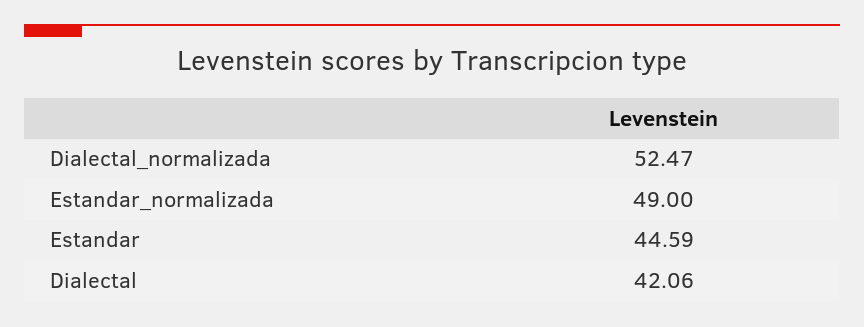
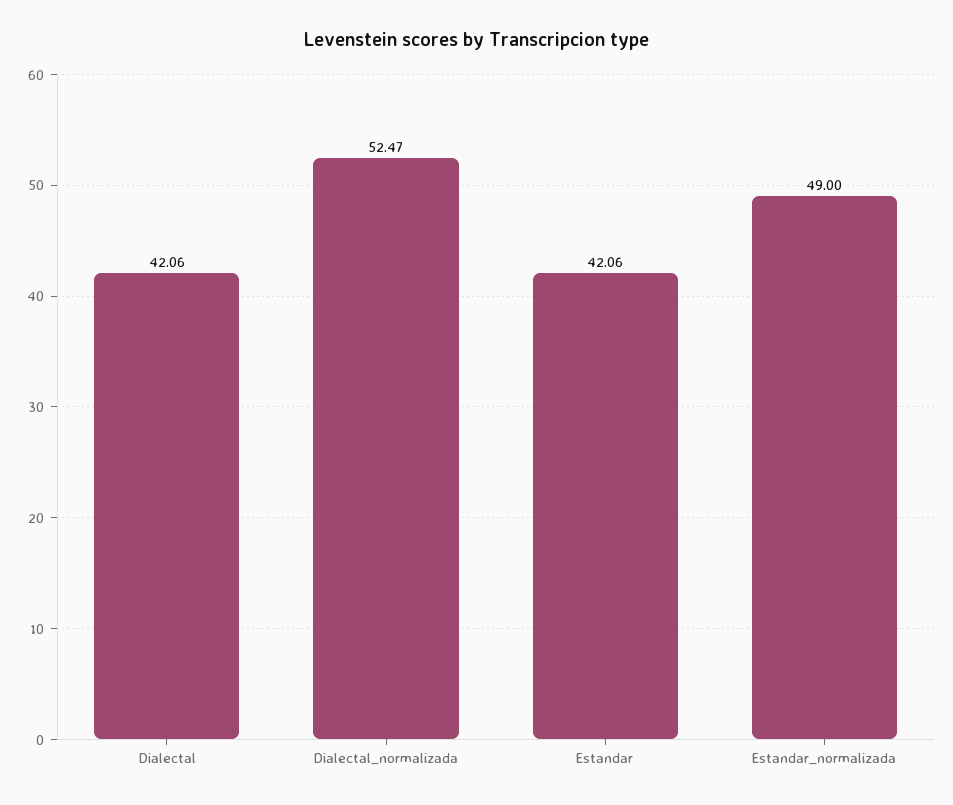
Estandar: 44.59 -> 42.06

